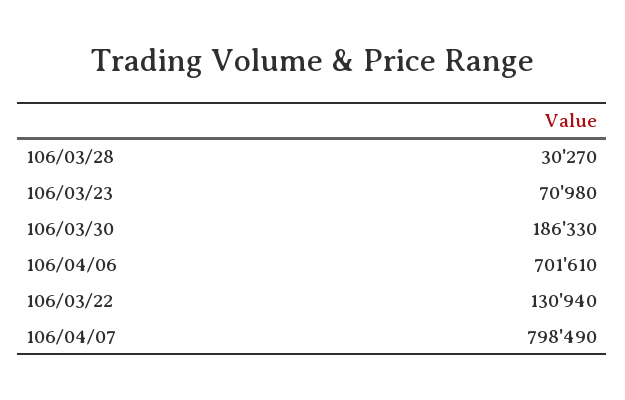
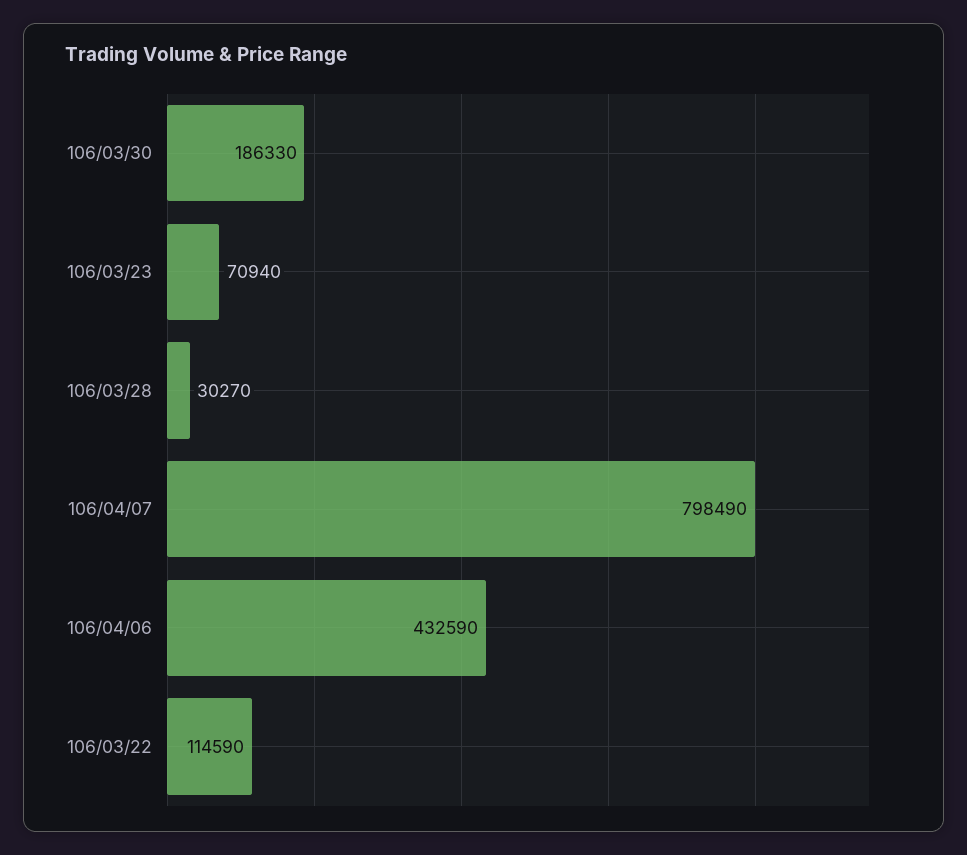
106/03/23: 70980 -> 70940
106/04/06: 701610 -> 432590
106/03/22: 130940 -> 114590

